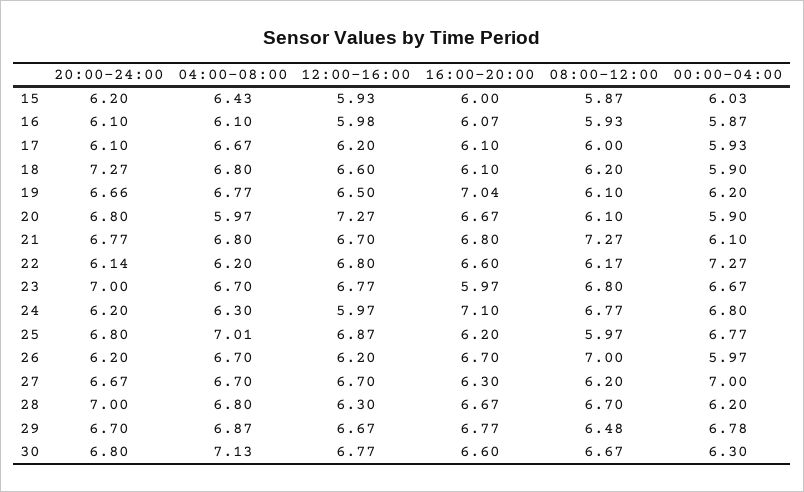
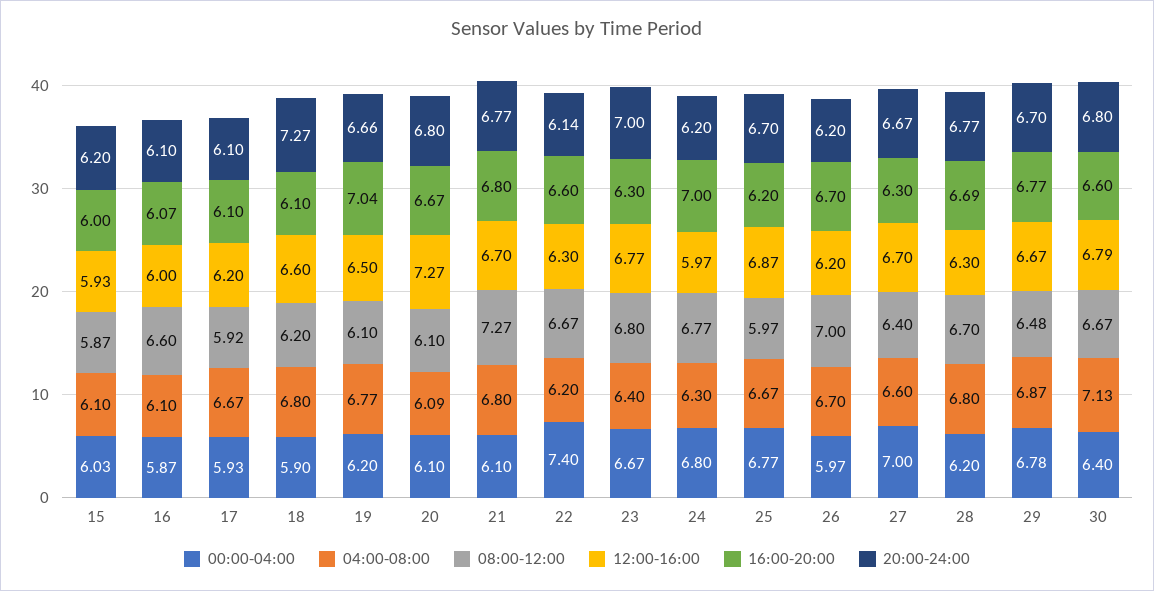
04:00-08:00, 15: 6.43 -> 6.1
12:00-16:00, 16: 5.98 -> 6
08:00-12:00, 16: 5.93 -> 6.6
08:00-12:00, 17: 6 -> 5.92
04:00-08:00, 20: 5.97 -> 6.09
00:00-04:00, 20: 5.9 -> 6.1
12:00-16:00, 22: 6.8 -> 6.3
08:00-12:00, 22: 6.17 -> 6.67
00:00-04:00, 22: 7.27 -> 7.4
04:00-08:00, 23: 6.7 -> 6.4
16:00-20:00, 23: 5.97 -> 6.3
16:00-20:00, 24: 7.1 -> 7
20:00-24:00, 25: 6.8 -> 6.7
04:00-08:00, 25: 7.01 -> 6.67
04:00-08:00, 27: 6.7 -> 6.6
08:00-12:00, 27: 6.2 -> 6.4
20:00-24:00, 28: 7 -> 6.77
16:00-20:00, 28: 6.67 -> 6.69
12:00-16:00, 30: 6.77 -> 6.79
00:00-04:00, 30: 6.3 -> 6.4

